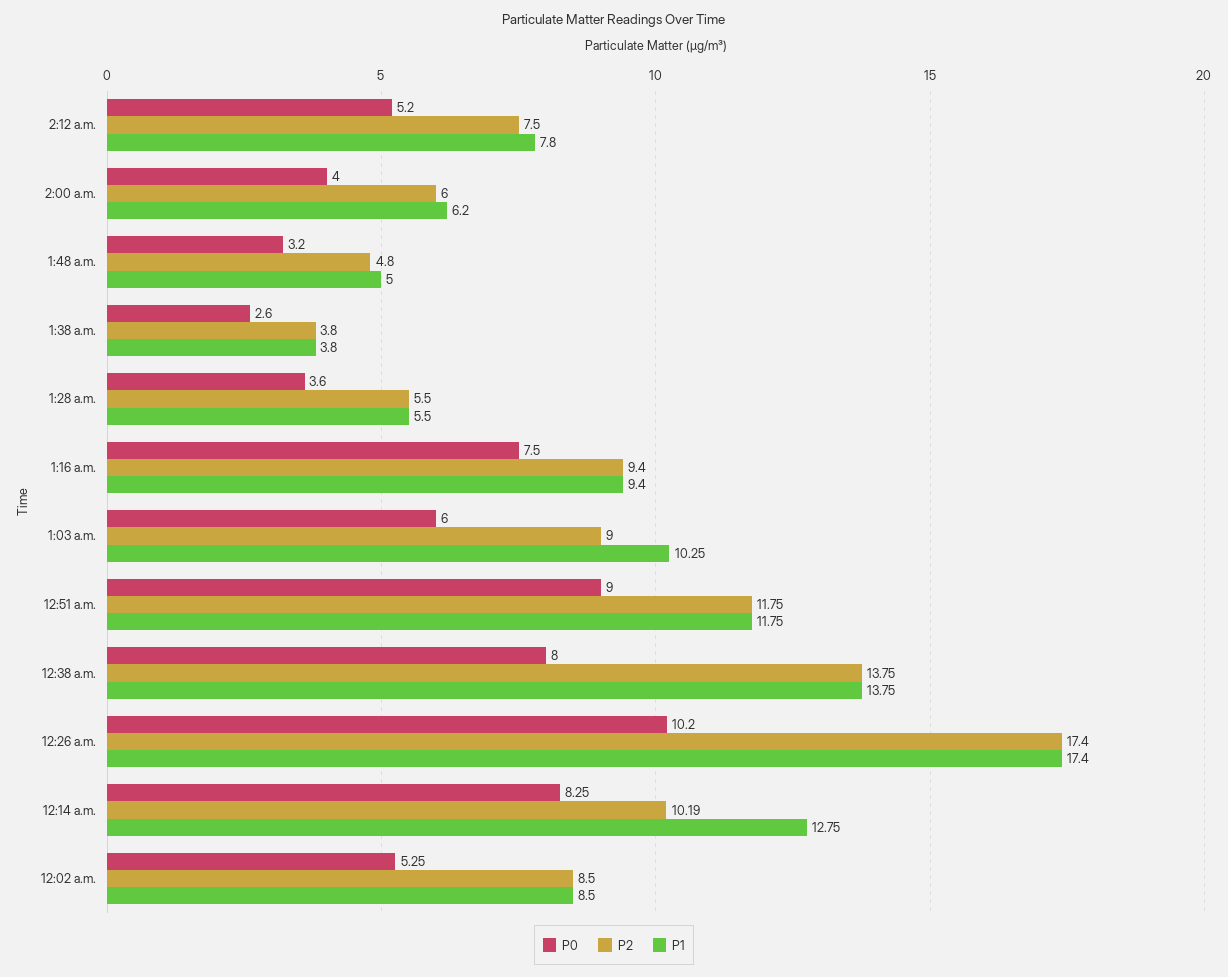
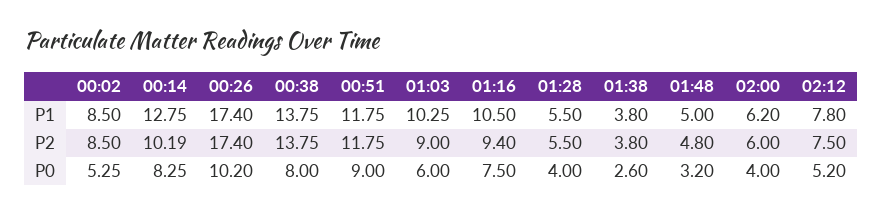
P0, 1:28 a.m.: 3.6 -> 4
P1, 1:16 a.m.: 9.4 -> 10.5

